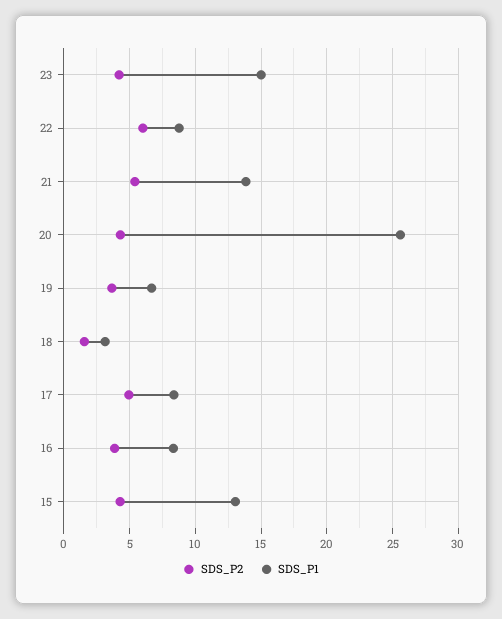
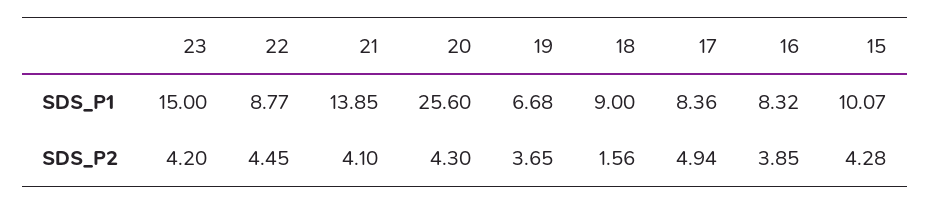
SDS_P2, 22: 6 -> 4.45
SDS_P2, 21: 5.5 -> 4.1
SDS_P1, 18: 3 -> 9
SDS_P1, 15: 13 -> 10.07

